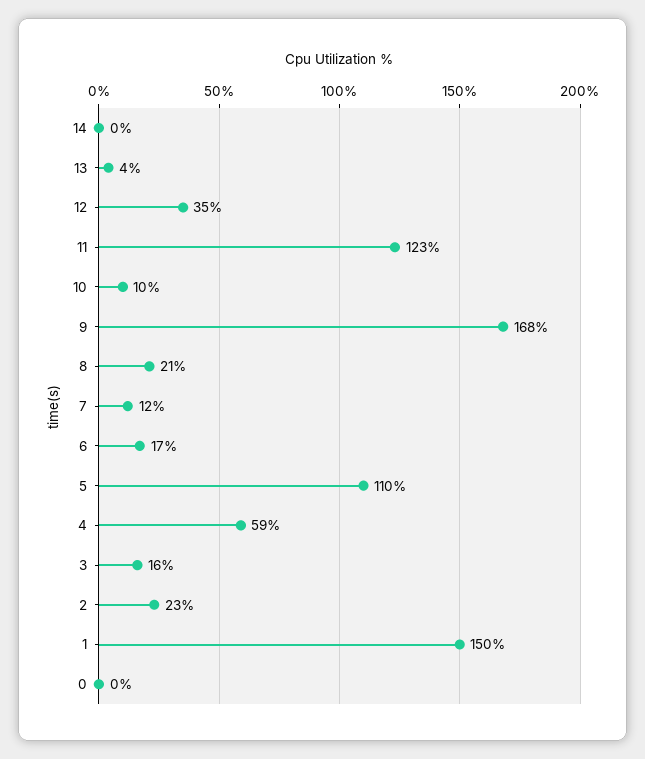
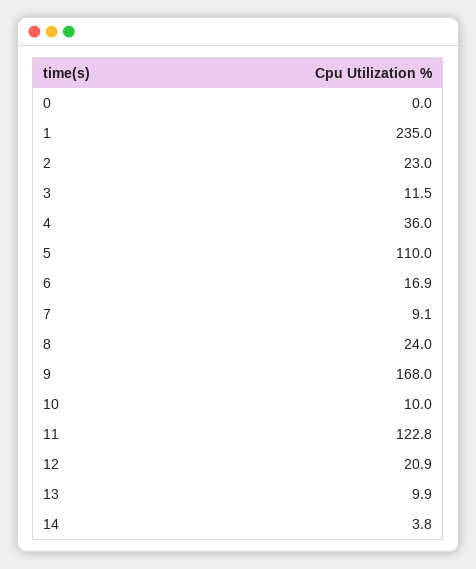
14: 0 -> 3.8
13: 4 -> 9.9
12: 35 -> 20.9
8: 21 -> 24
7: 12 -> 9.1
4: 59 -> 36
3: 16 -> 11.5
1: 150 -> 235

